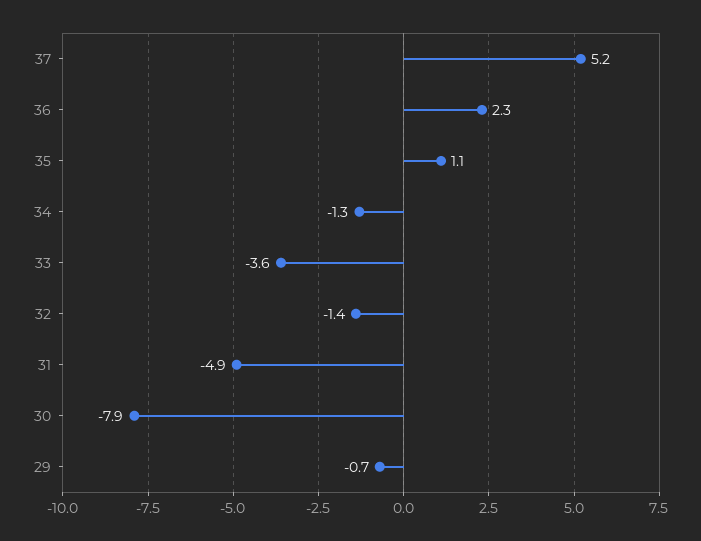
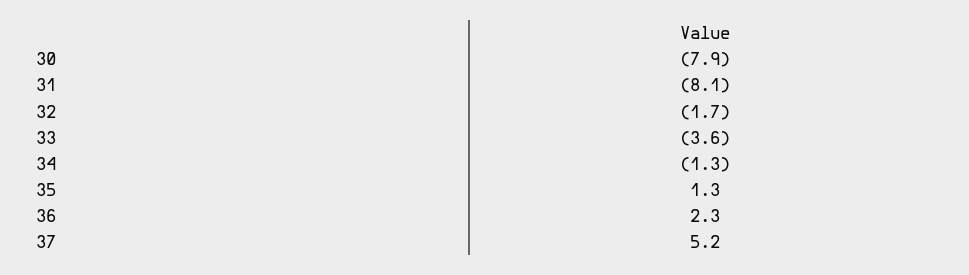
35: 1.1 -> 1.3
32: -1.4 -> -1.7
31: -4.9 -> -8.1
29: -0.7 -> none

